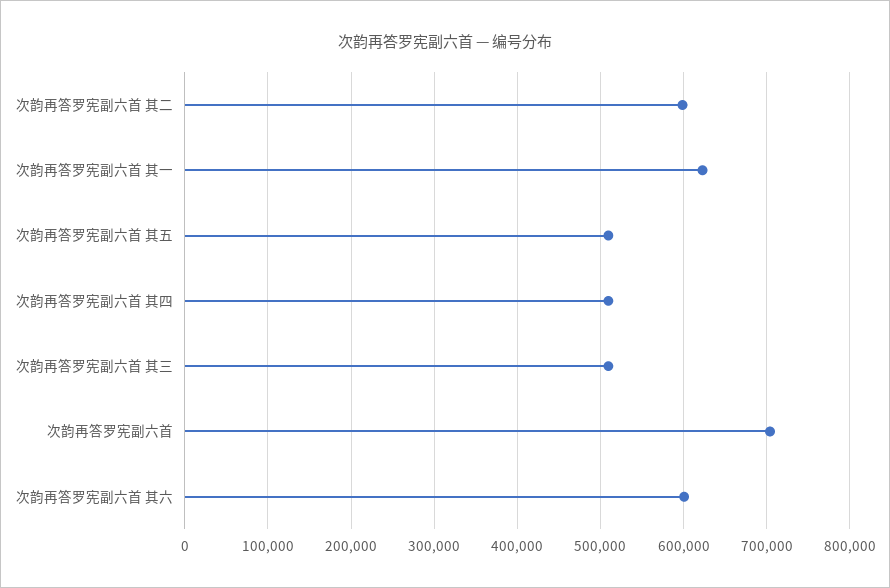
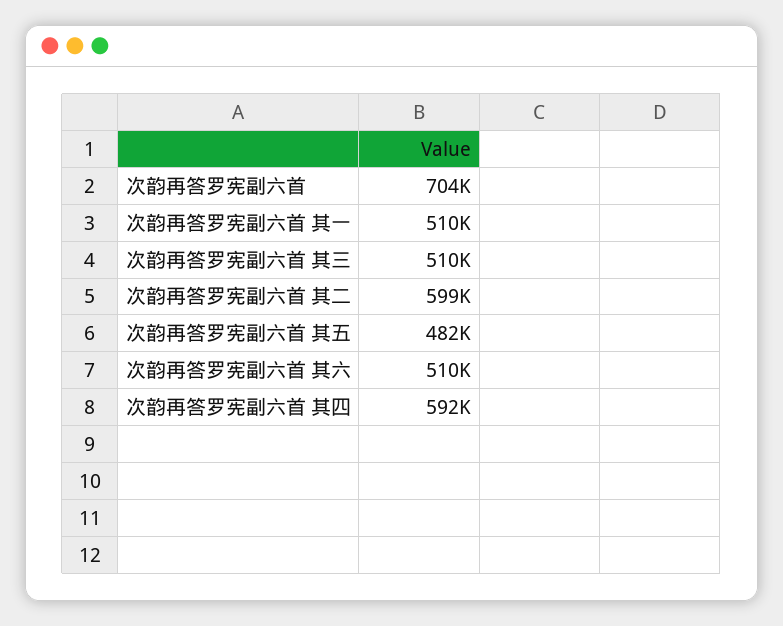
次韵再答罗宪副六首 其一: 620000 -> 510000
次韵再答罗宪副六首 其五: 510000 -> 482000
次韵再答罗宪副六首 其四: 510000 -> 592000
次韵再答罗宪副六首 其六: 600000 -> 510000

